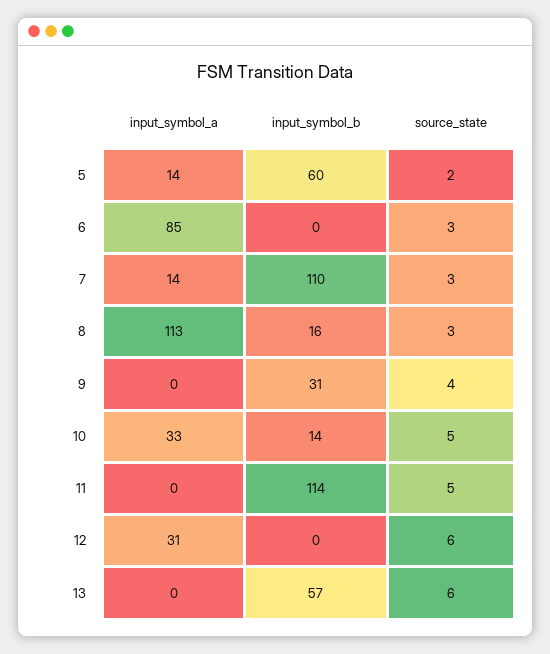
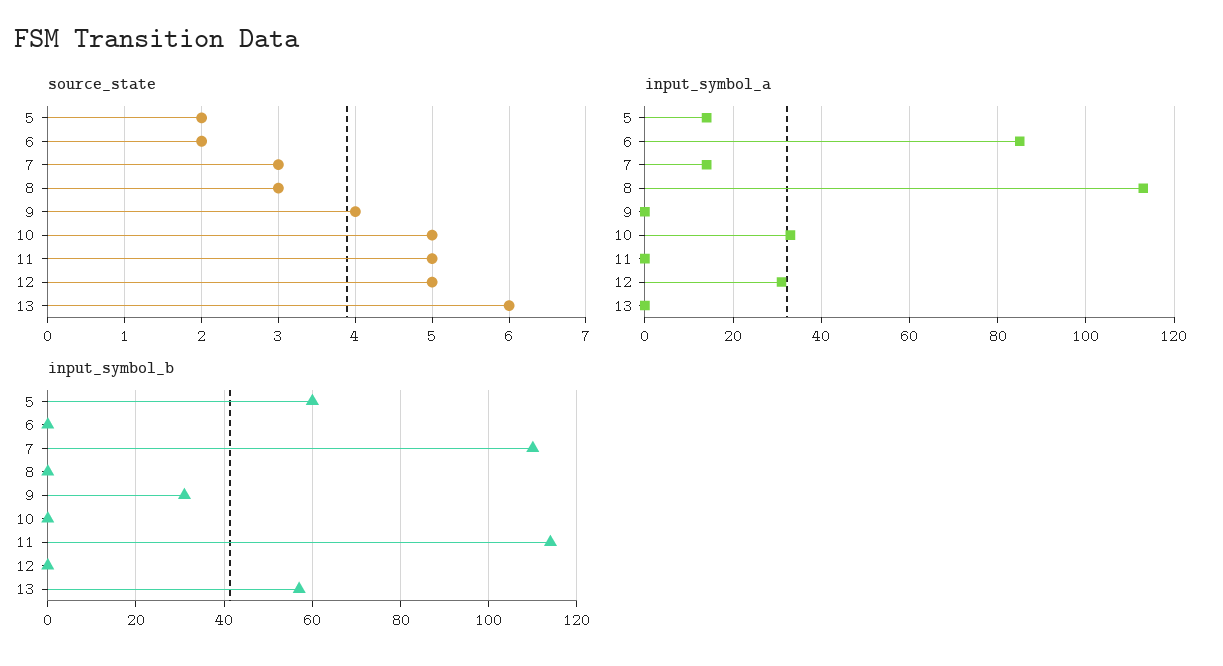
source_state, 6: 3 -> 2
input_symbol_b, 8: 16 -> 0
input_symbol_b, 10: 14 -> 0
source_state, 12: 6 -> 5

